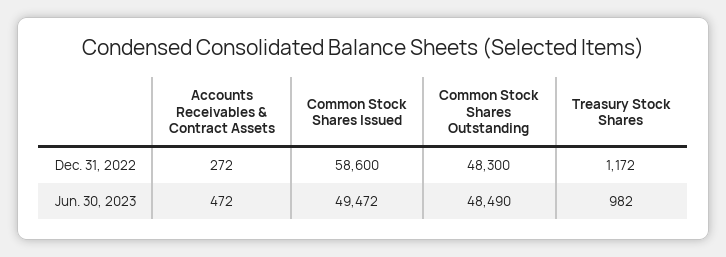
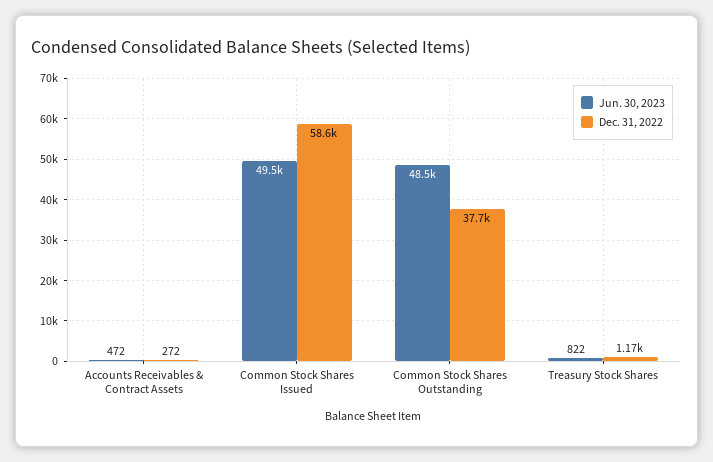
Dec. 31, 2022, Common Stock Shares Outstanding: 48300 -> 37700
Jun. 30, 2023, Treasury Stock Shares: 982 -> 822

